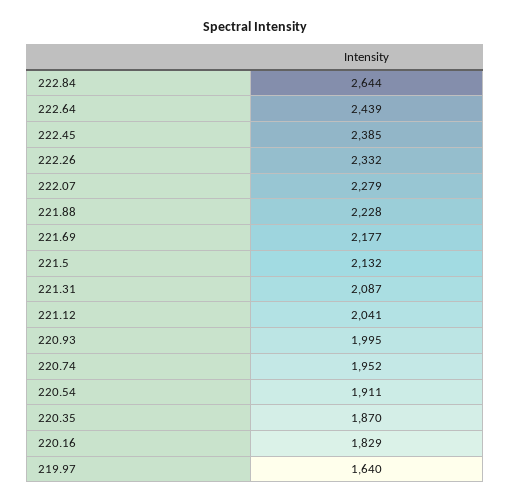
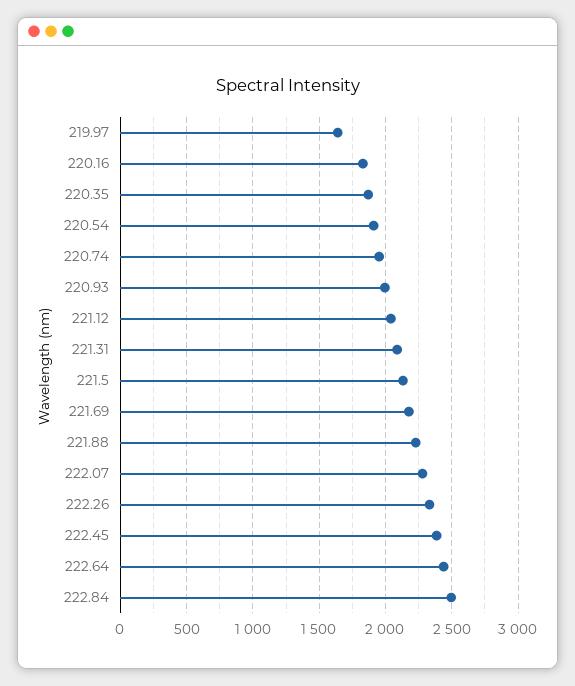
222.84: 2644 -> 2500

